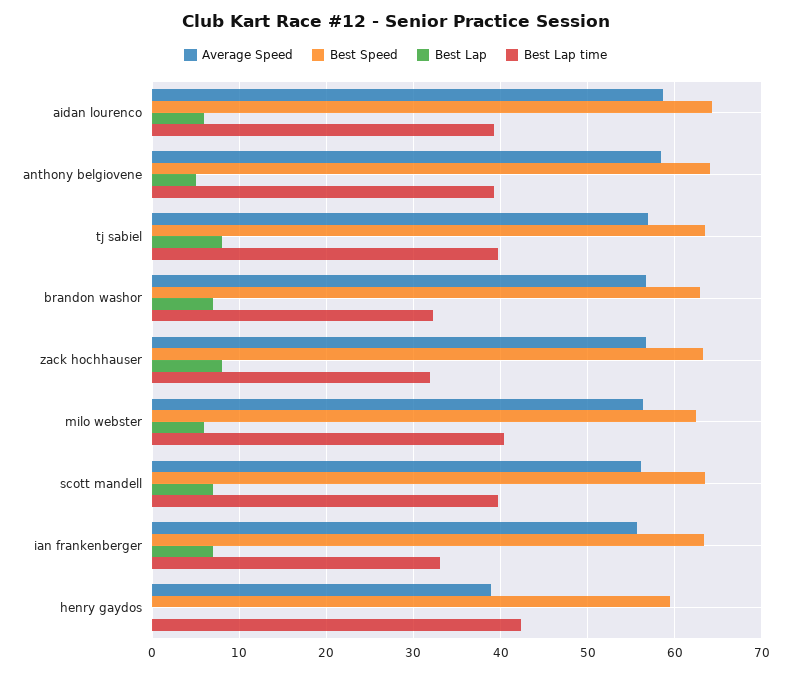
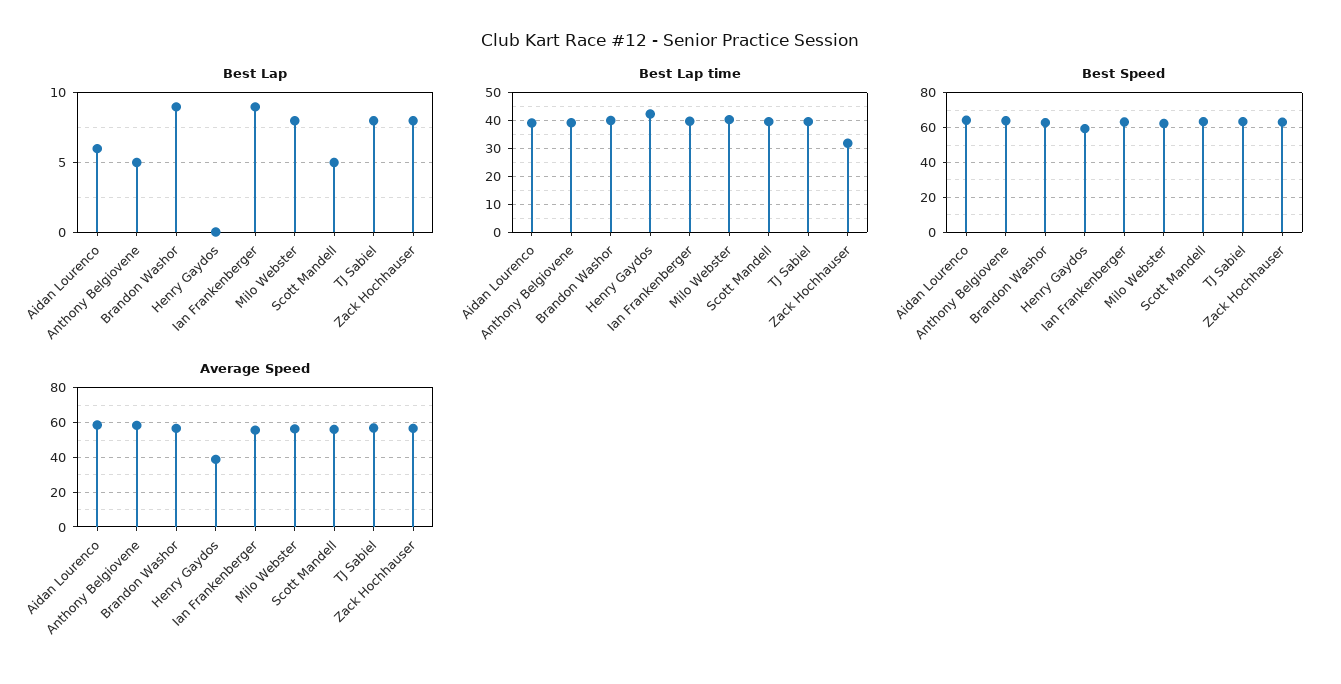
Best Lap, brandon washor: 7 -> 9
Best Lap time, brandon washor: 32 -> 40
Best Lap, milo webster: 6 -> 8
Best Lap, scott mandell: 7 -> 5
Best Lap, ian frankenberger: 7 -> 9
Best Lap time, ian frankenberger: 33 -> 40

